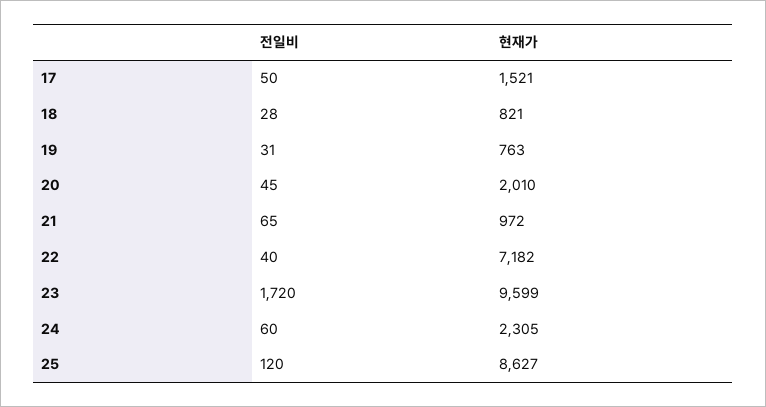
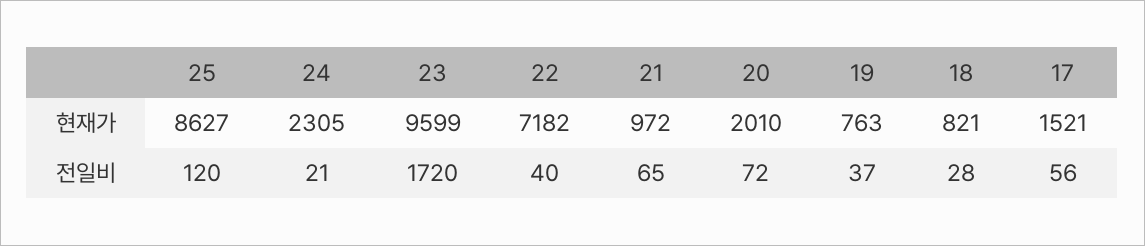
전일비, 17: 50 -> 56
전일비, 19: 31 -> 37
전일비, 20: 45 -> 72
전일비, 24: 60 -> 21

